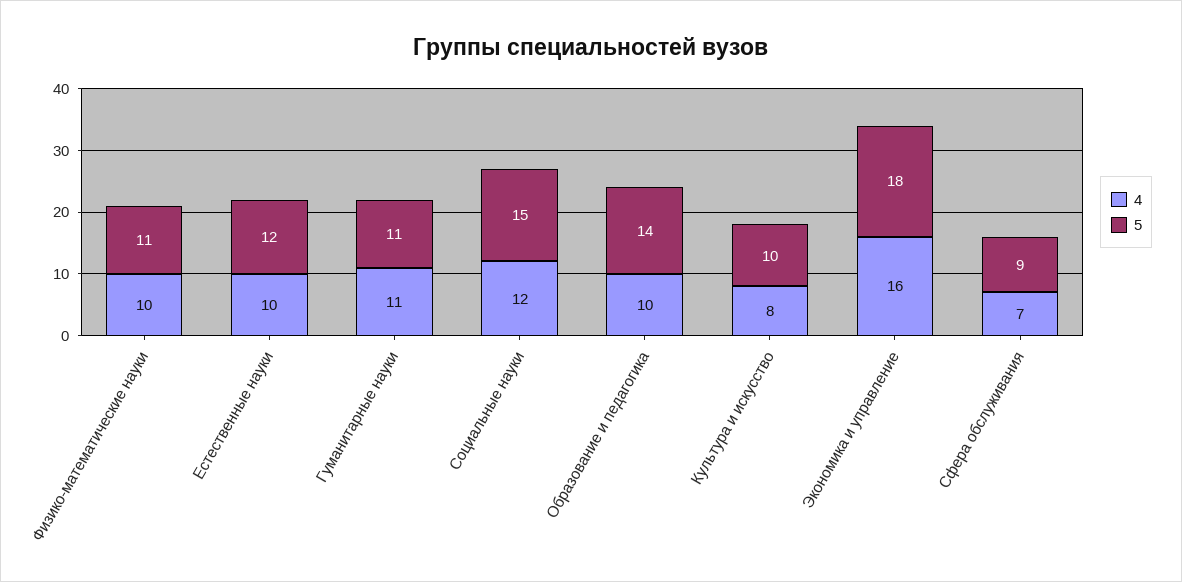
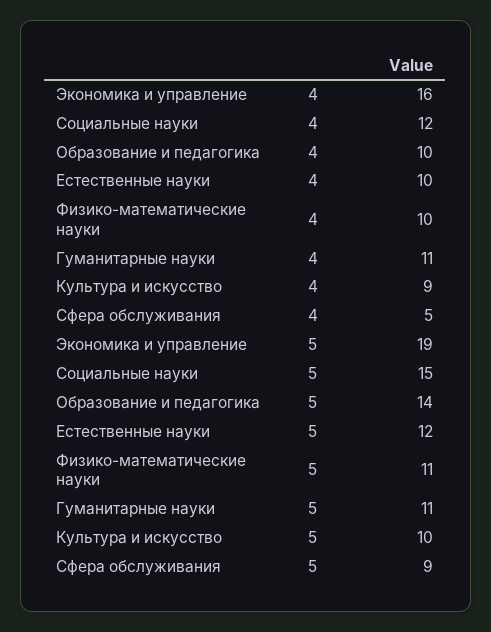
4, Культура и искусство: 8 -> 9
5, Экономика и управление: 18 -> 19
4, Сфера обслуживания: 7 -> 5

